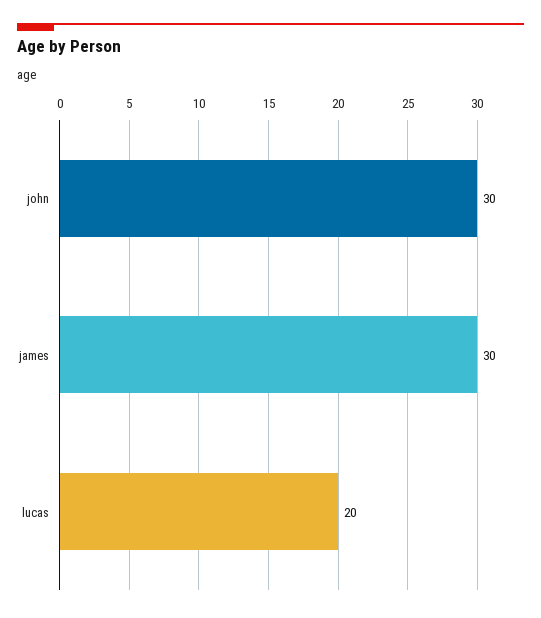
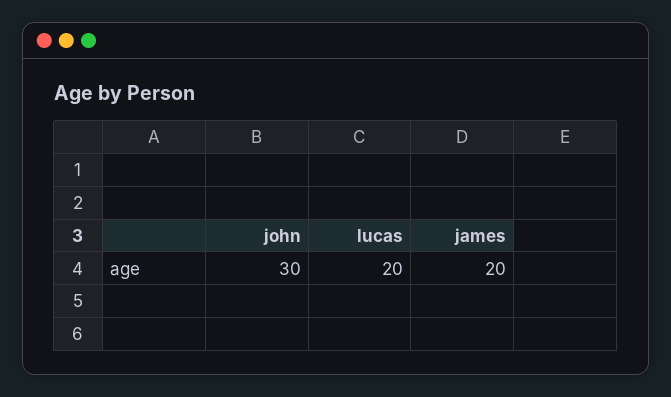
james: 30 -> 20

